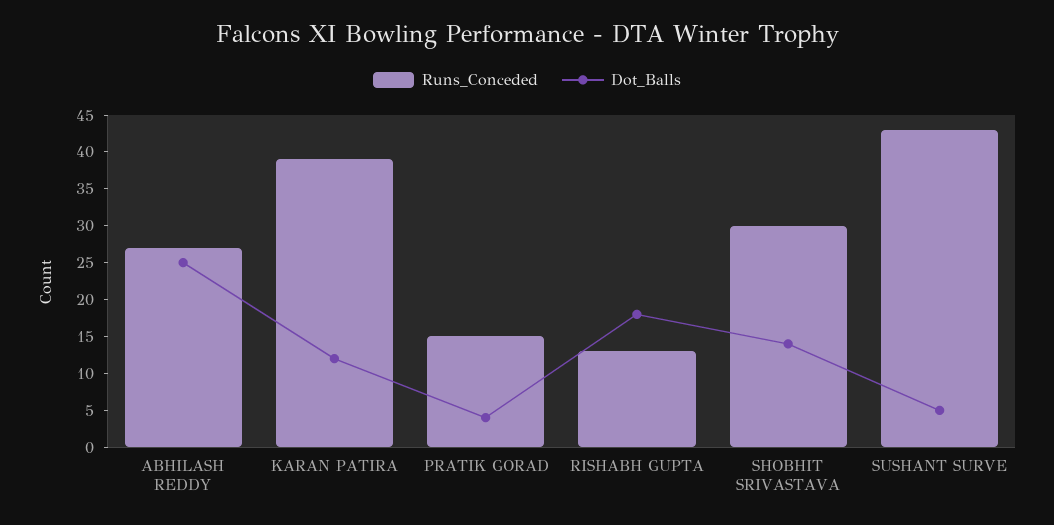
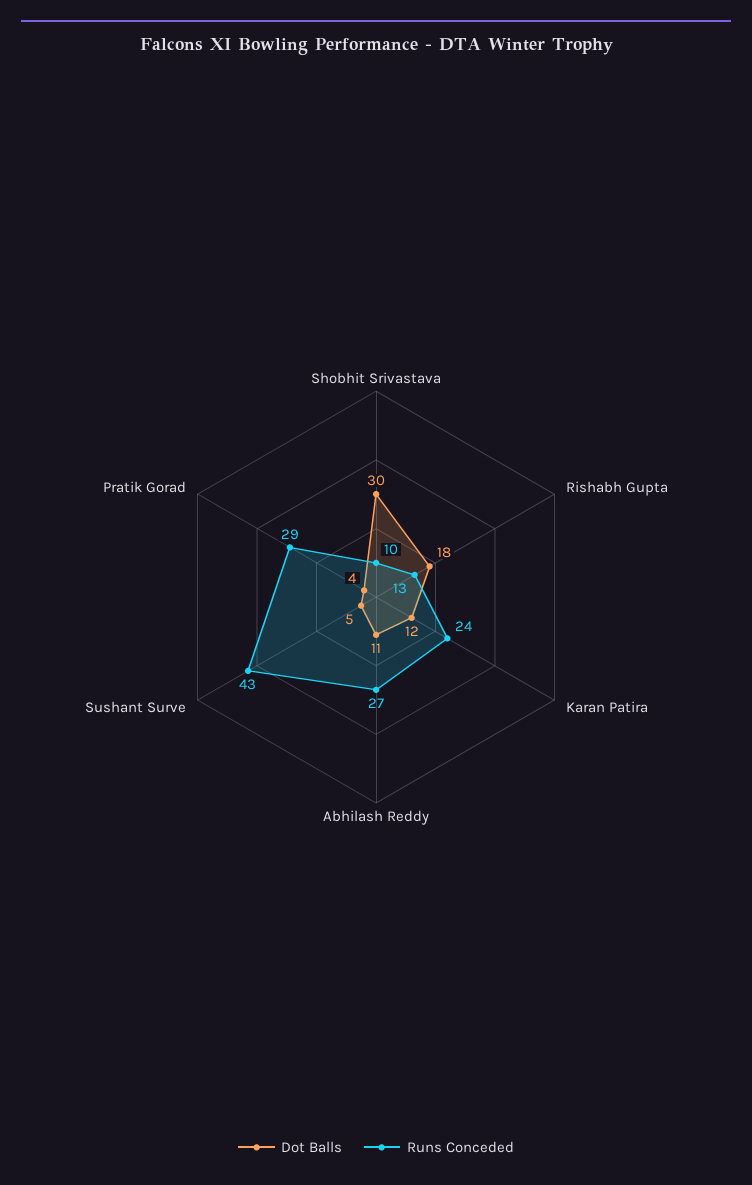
Dot_Balls, ABHILASH REDDY: 25 -> 11
Runs_Conceded, KARAN PATIRA: 40 -> 24
Runs_Conceded, PRATIK GORAD: 15 -> 29
Runs_Conceded, SHOBHIT SRIVASTAVA: 30 -> 10
Dot_Balls, SHOBHIT SRIVASTAVA: 15 -> 30

